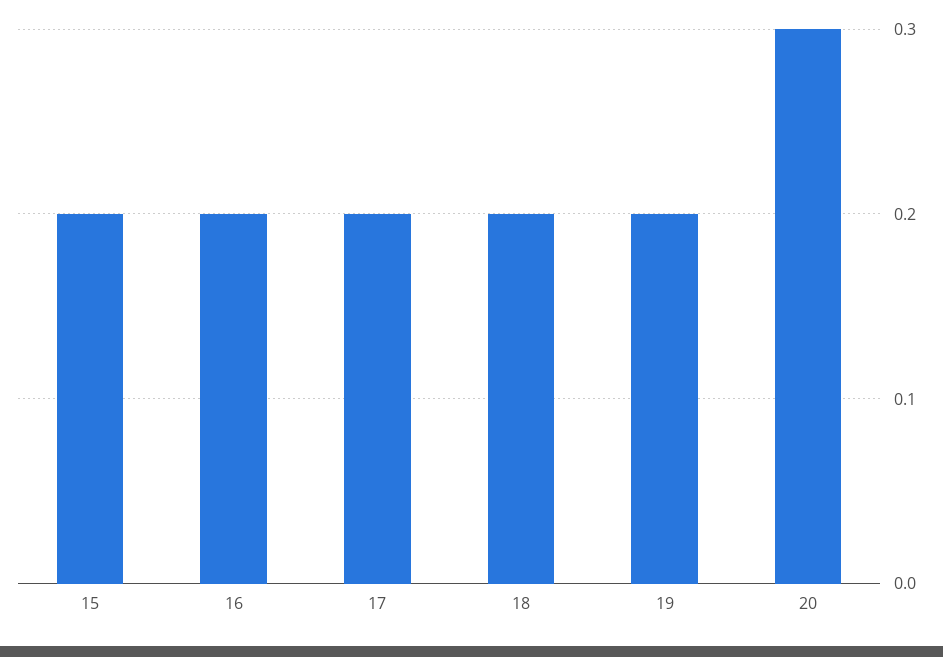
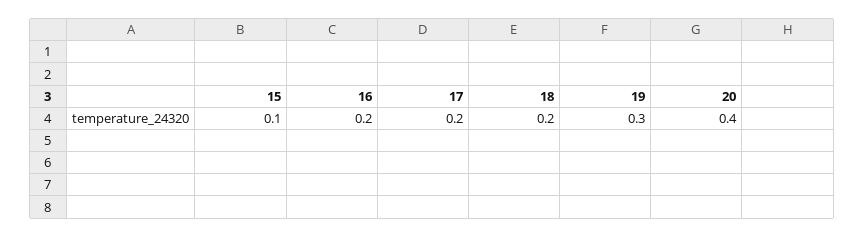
15: 0.2 -> 0.1
19: 0.2 -> 0.3
20: 0.3 -> 0.4

